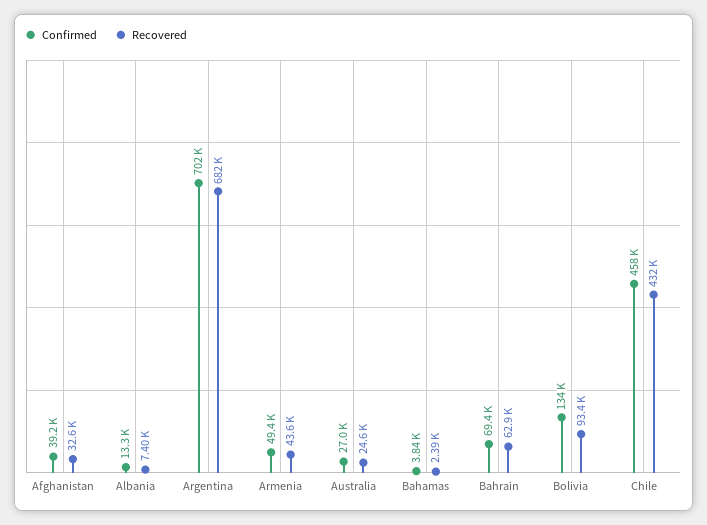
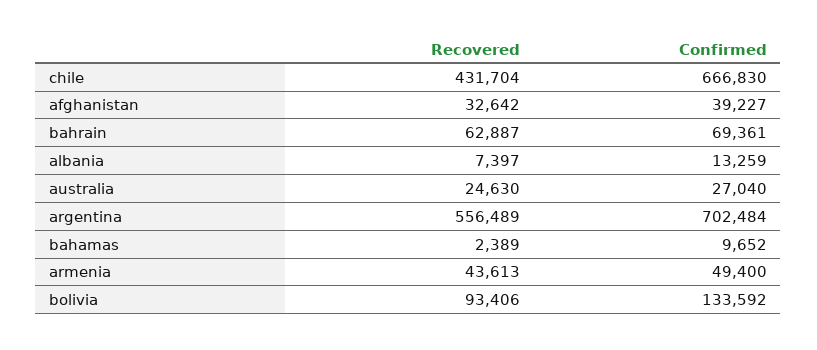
Recovered, Argentina: 682000 -> 556489
Confirmed, Bahamas: 3840 -> 9652
Confirmed, Chile: 458000 -> 666830

